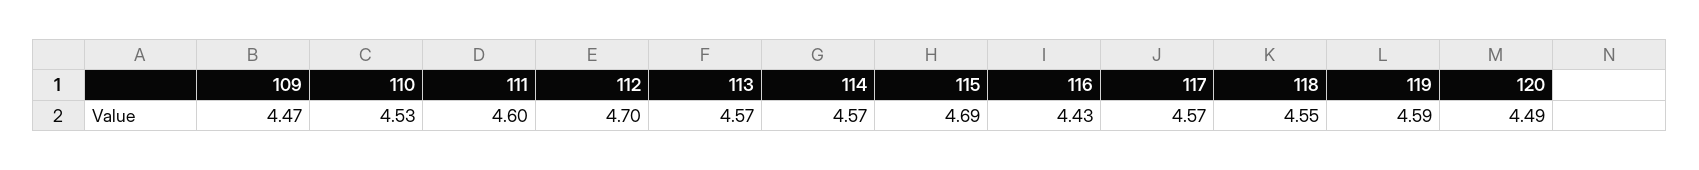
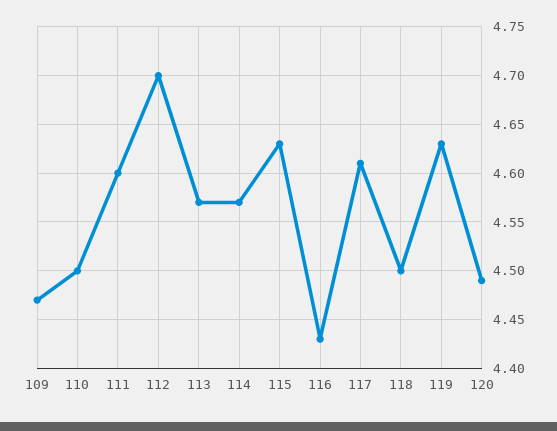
110: 4.53 -> 4.5
115: 4.69 -> 4.63
117: 4.57 -> 4.61
118: 4.55 -> 4.5
119: 4.59 -> 4.63

